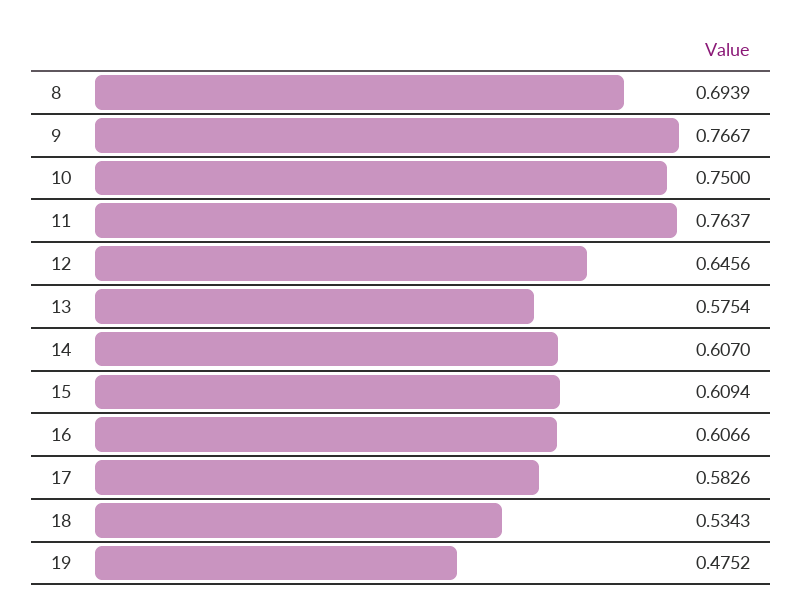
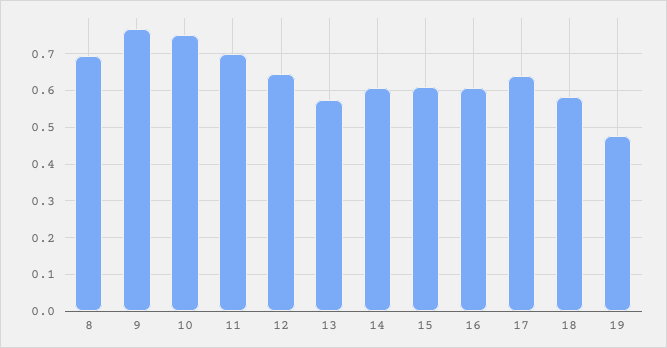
11: 0.7637 -> 0.7
17: 0.5826 -> 0.64
18: 0.5343 -> 0.58

